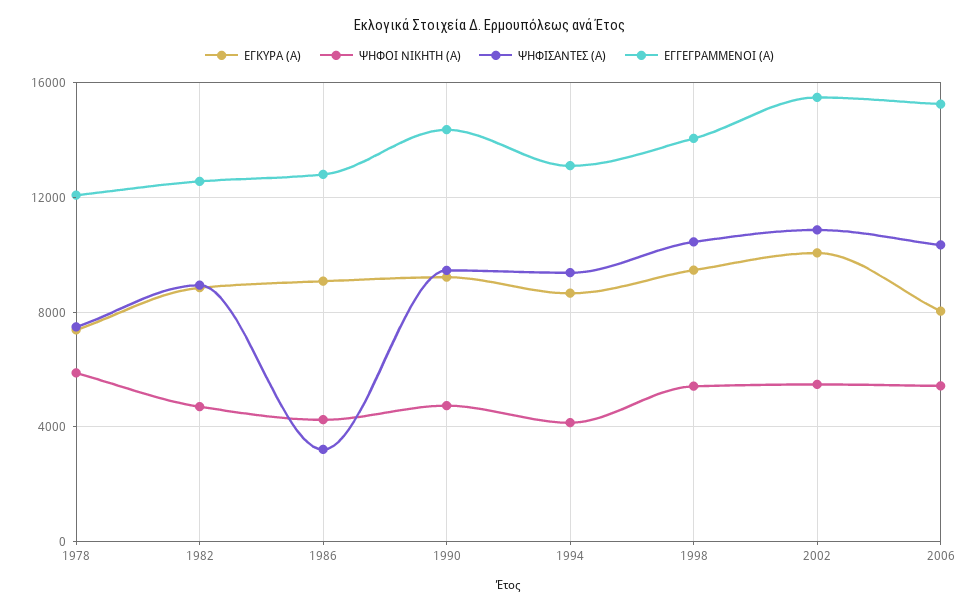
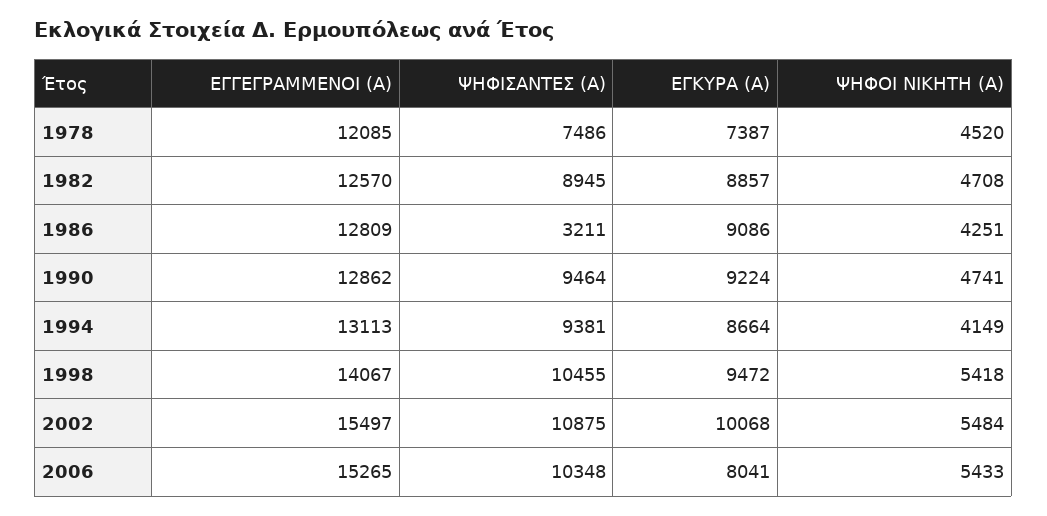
ΨΗΦΟΙ ΝΙΚΗΤΗ (Α), 1978: 6000 -> 4520
ΕΓΓΕΓΡΑΜΜΕΝΟΙ (Α), 1990: 14500 -> 12862

